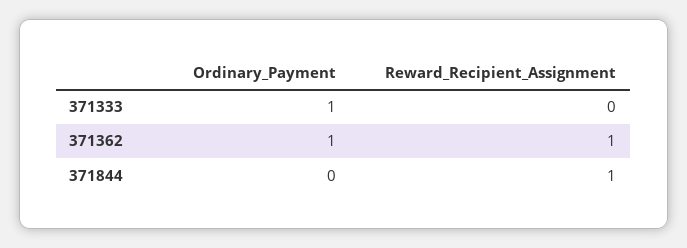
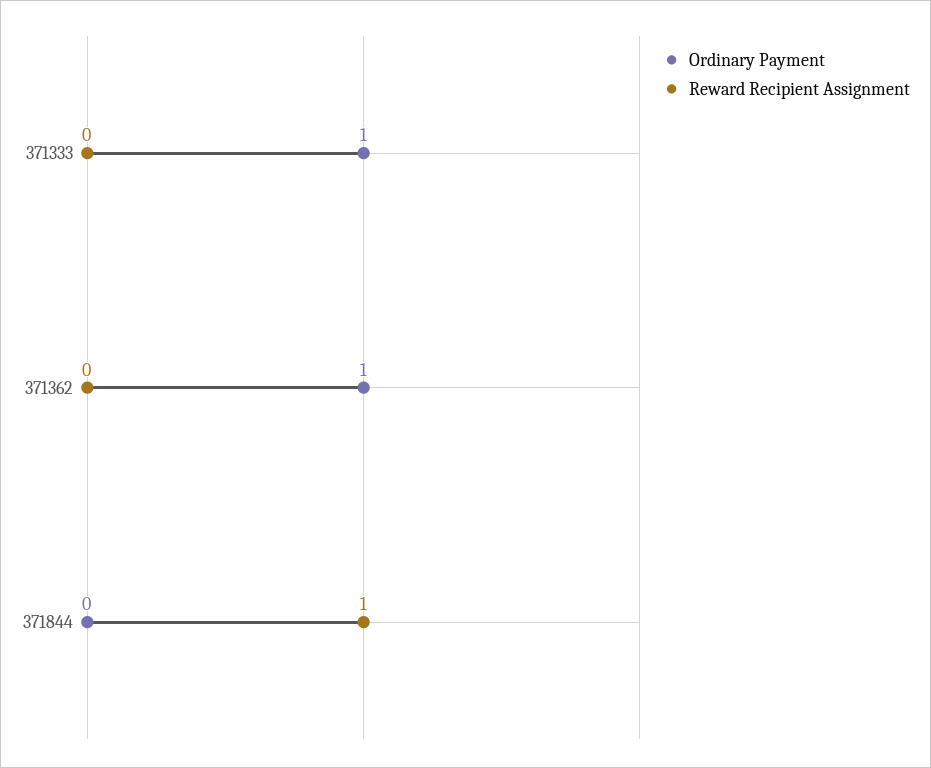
Reward_Recipient_Assignment, 371362: 1 -> 0

